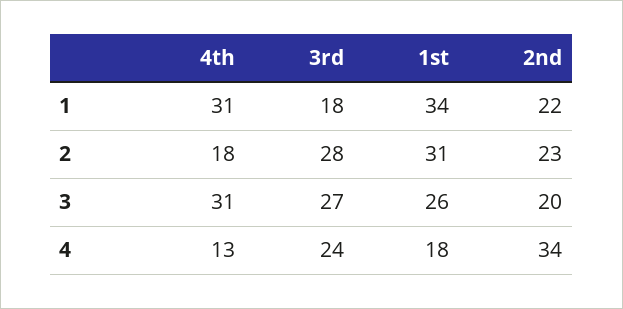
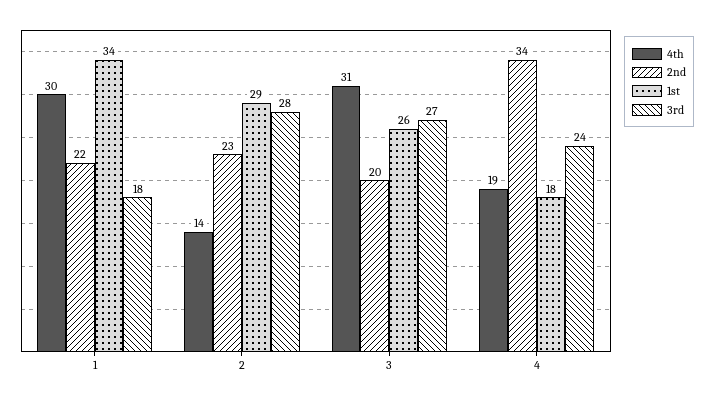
4th, 1: 31 -> 30
4th, 2: 18 -> 14
1st, 2: 31 -> 29
4th, 4: 13 -> 19

